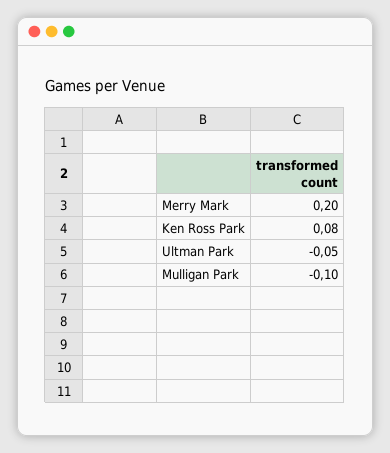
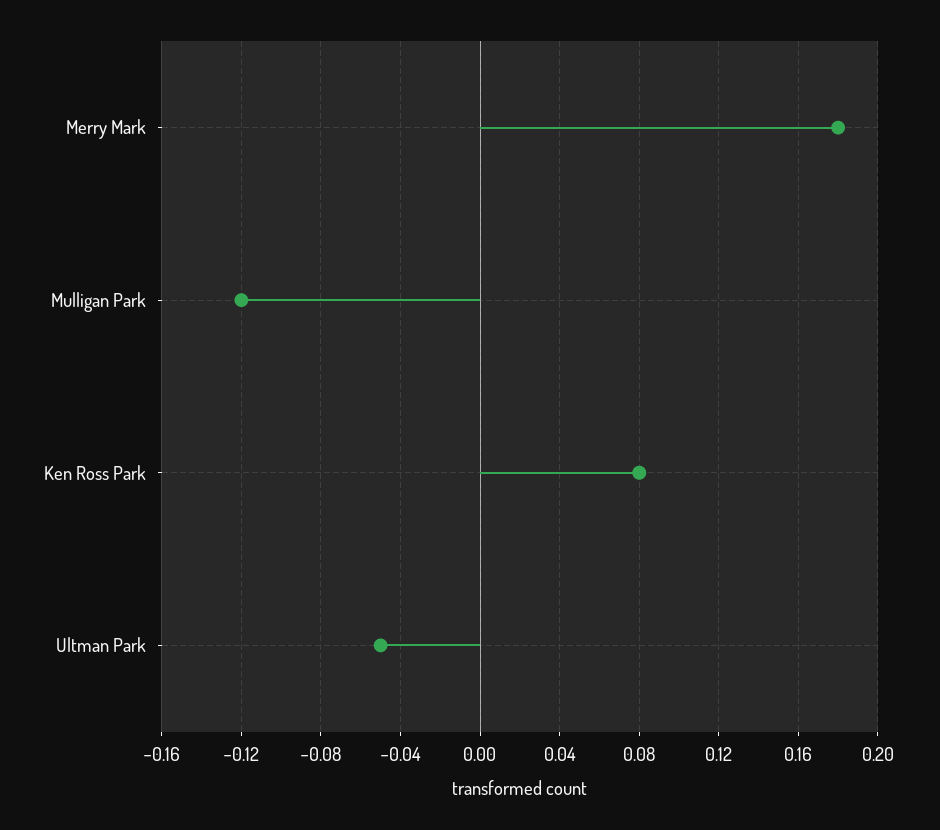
Merry Mark: 0.2 -> 0.18
Mulligan Park: -0.1 -> -0.12

